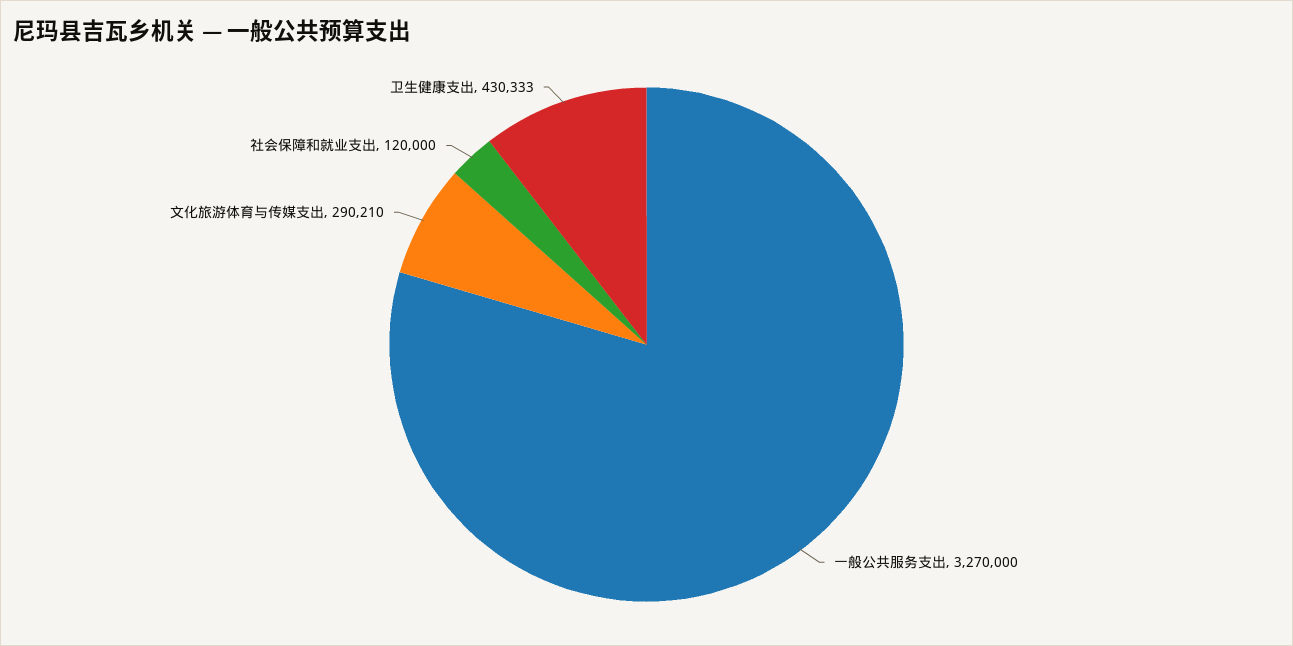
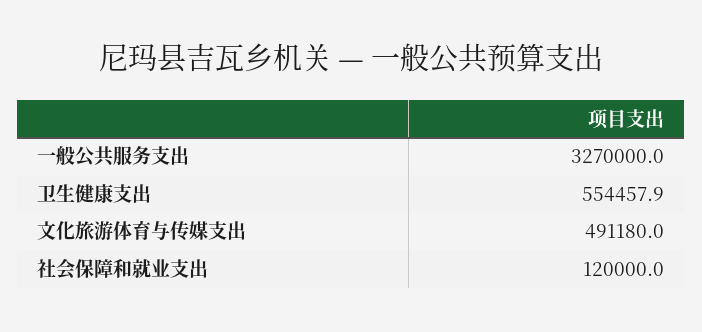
文化旅游体育与传媒支出: 290210 -> 491180
卫生健康支出: 430333 -> 554457.9

